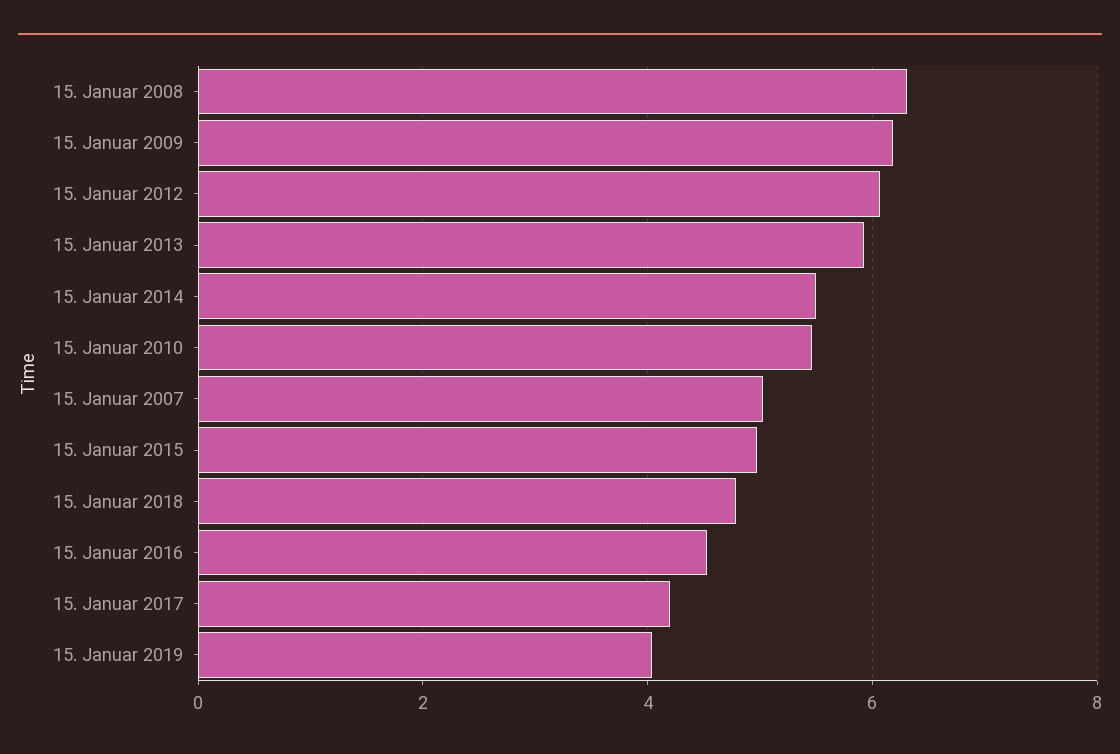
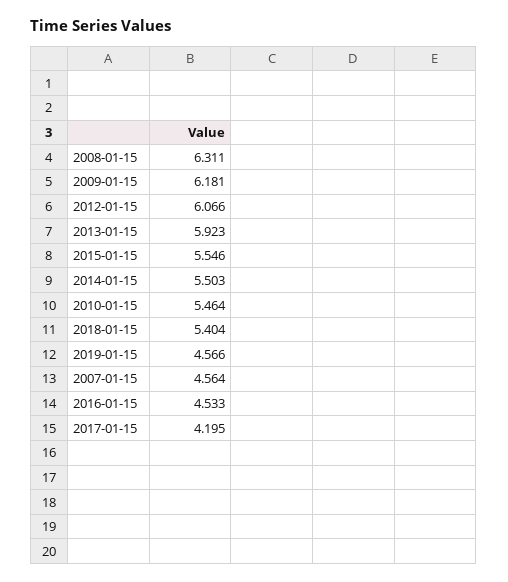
15. Januar 2007: 5 -> 4.564
15. Januar 2015: 5 -> 5.546
15. Januar 2018: 4.8 -> 5.404
15. Januar 2019: 4 -> 4.566

